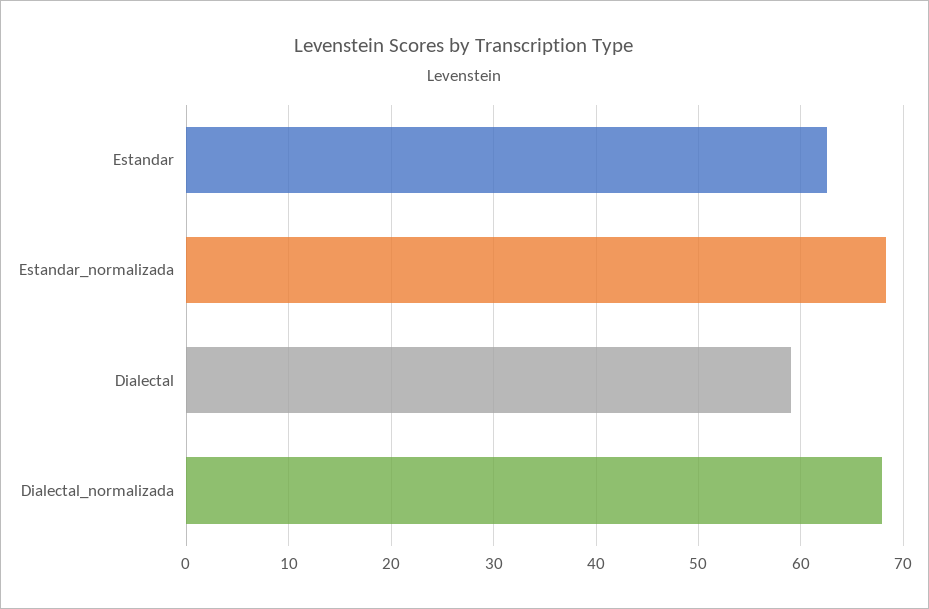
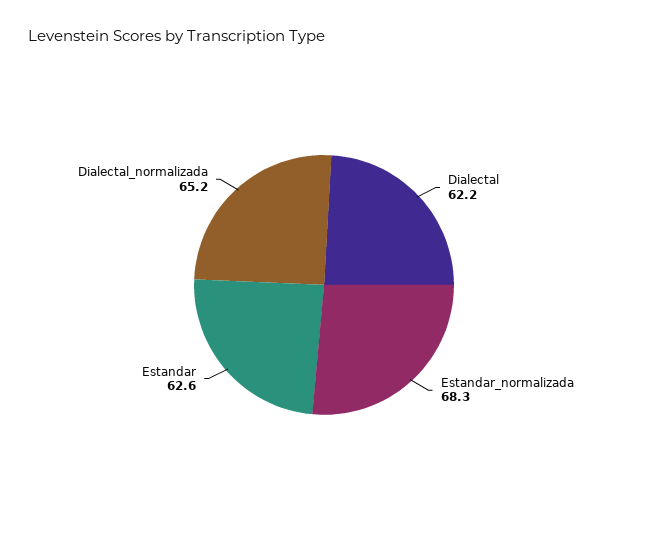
Dialectal: 59 -> 62.2
Dialectal_normalizada: 68 -> 65.2

